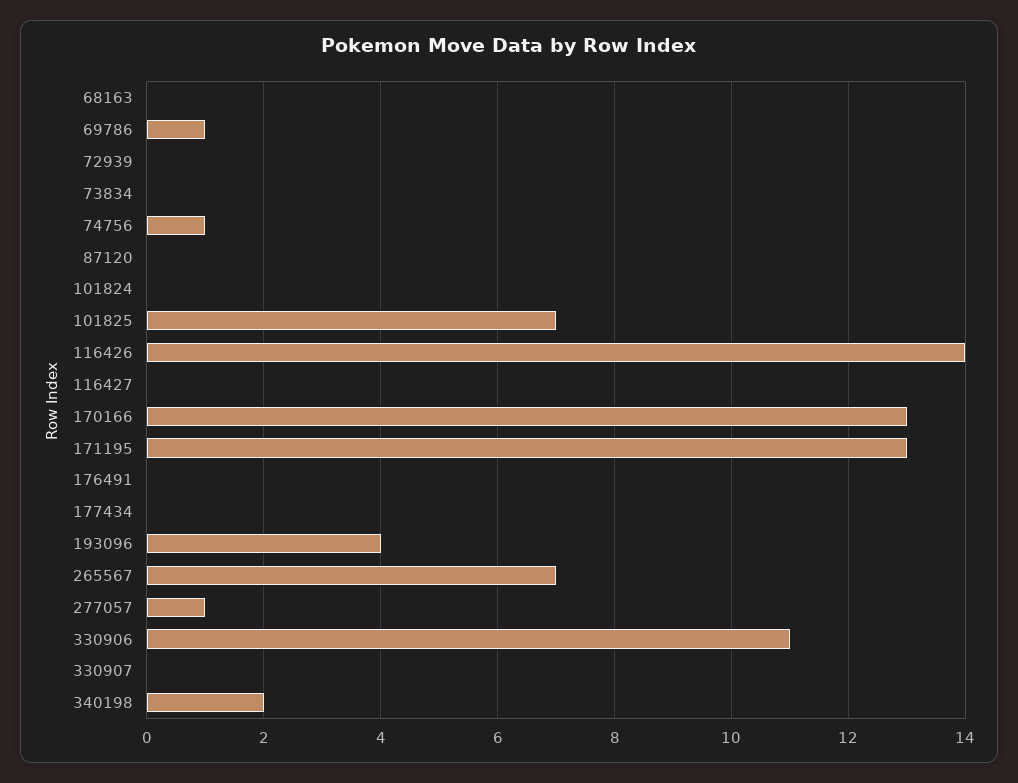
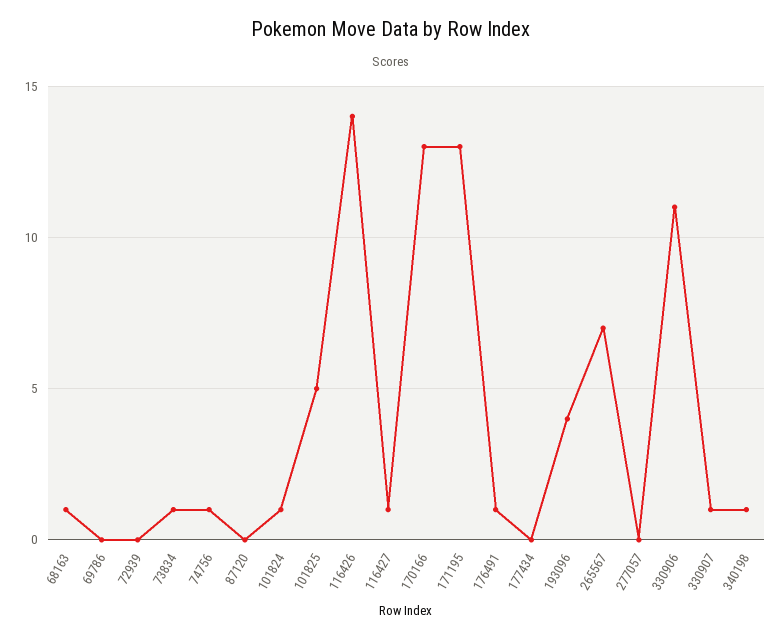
68163: 0 -> 1
69786: 1 -> 0
73834: 0 -> 1
101824: 0 -> 1
101825: 7 -> 5
116427: 0 -> 1
176491: 0 -> 1
277057: 1 -> 0
330907: 0 -> 1
340198: 2 -> 1

